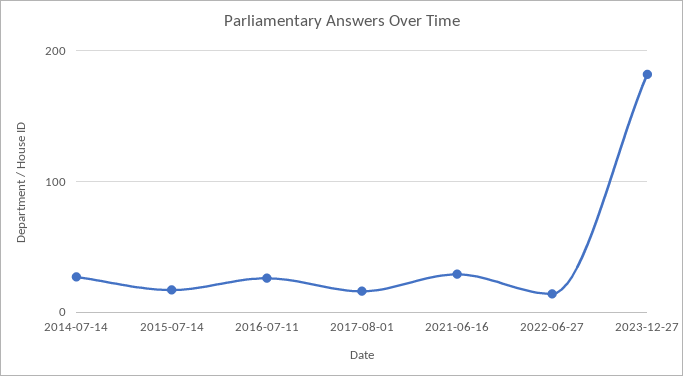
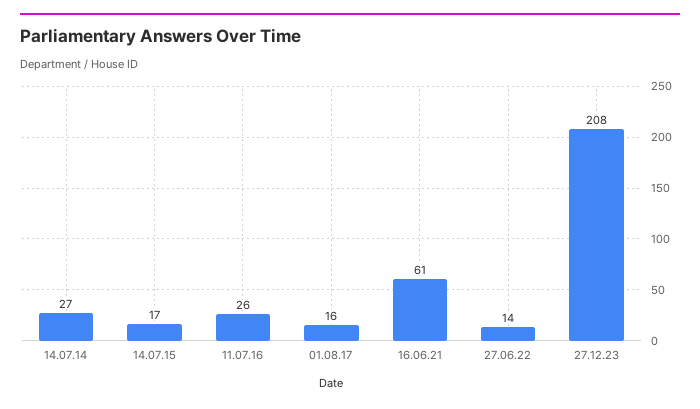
2021-06-16: 30 -> 61
2023-12-27: 180 -> 208

